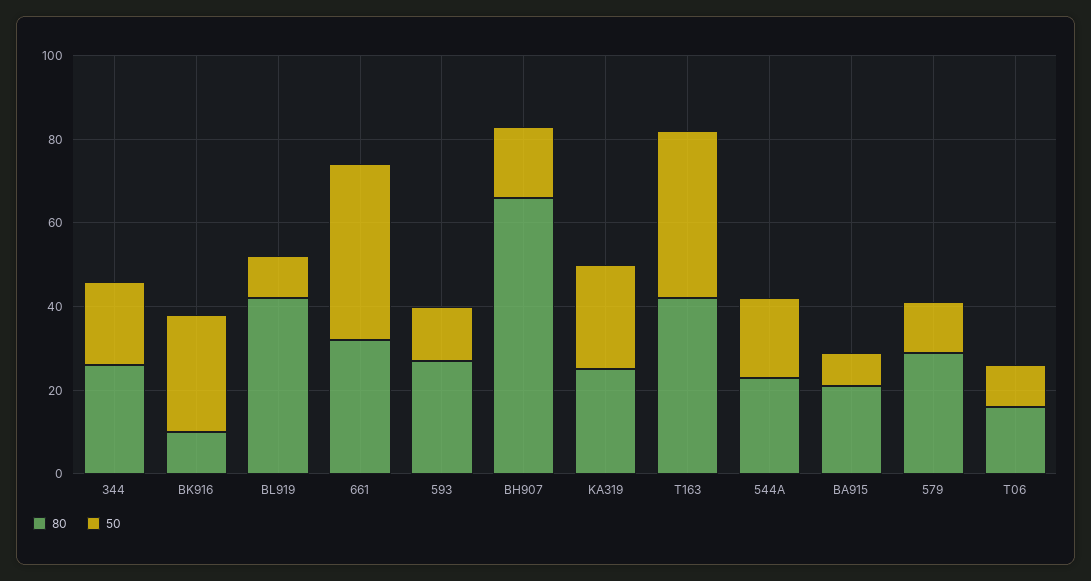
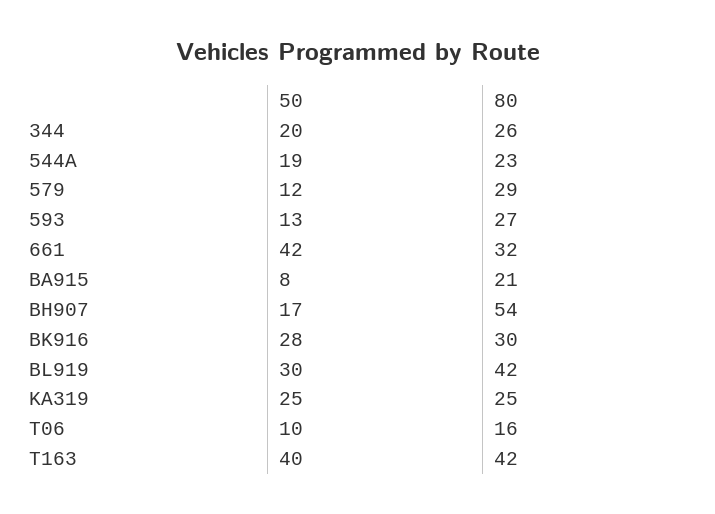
80, BK916: 10 -> 30
50, BL919: 10 -> 30
80, BH907: 65 -> 54

